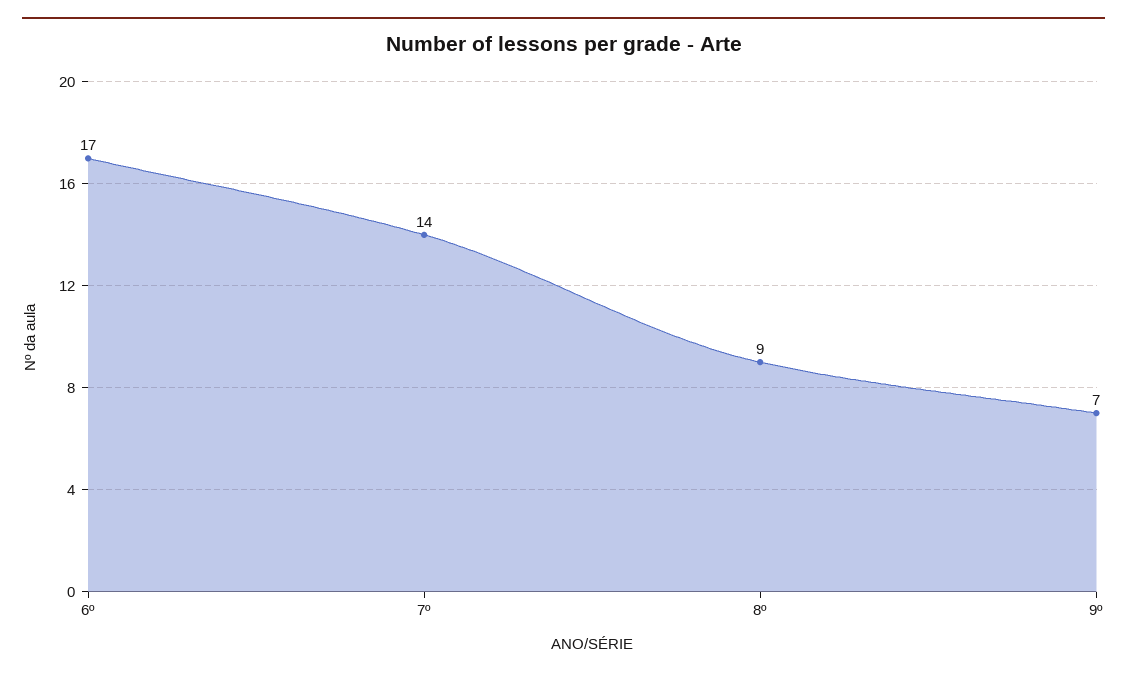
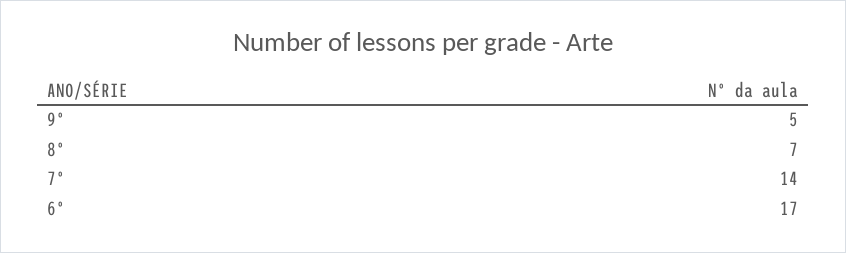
8º: 9 -> 7
9º: 7 -> 5

